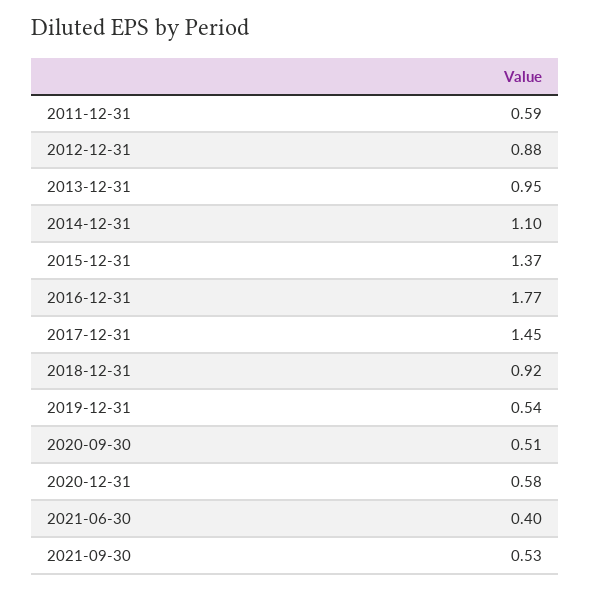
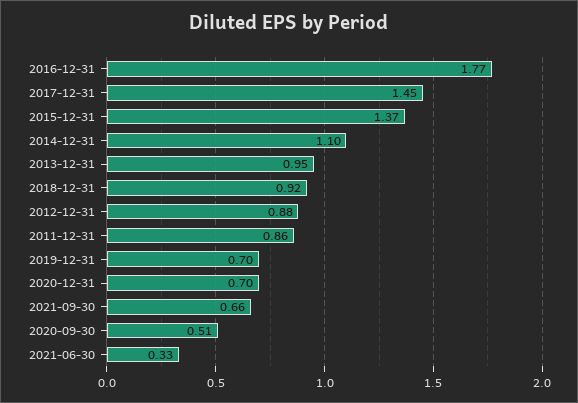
2011-12-31: 0.59 -> 0.86
2019-12-31: 0.54 -> 0.7
2020-12-31: 0.58 -> 0.7
2021-06-30: 0.4 -> 0.33
2021-09-30: 0.53 -> 0.66

